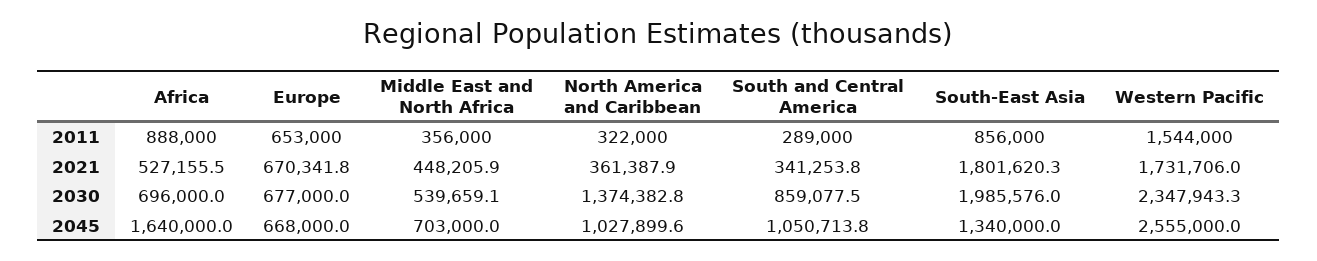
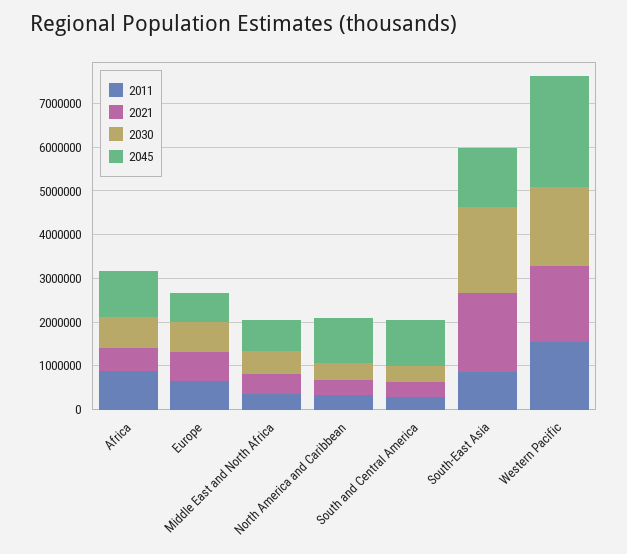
2030, North America and Caribbean: 1374382.8 -> 400000
2030, South and Central America: 859077.5 -> 400000
2030, Western Pacific: 2347943.3 -> 1800000
2045, Africa: 1640000 -> 1000000

